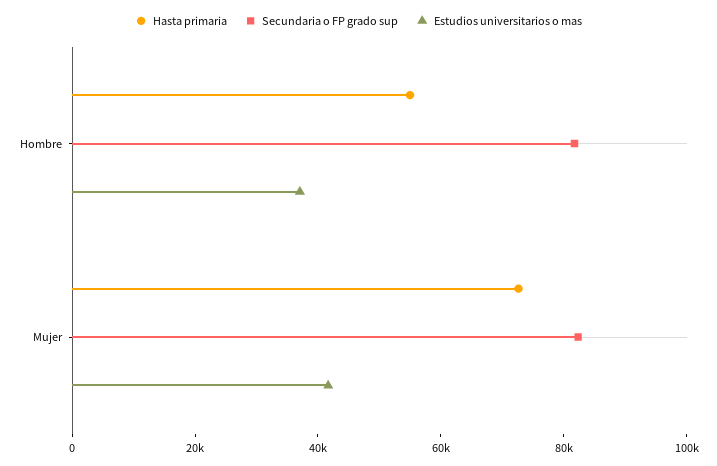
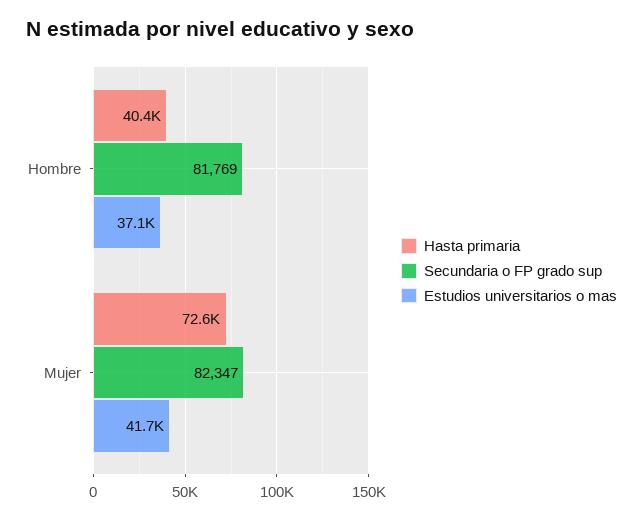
Hasta primaria, Hombre: 55000 -> 40400

